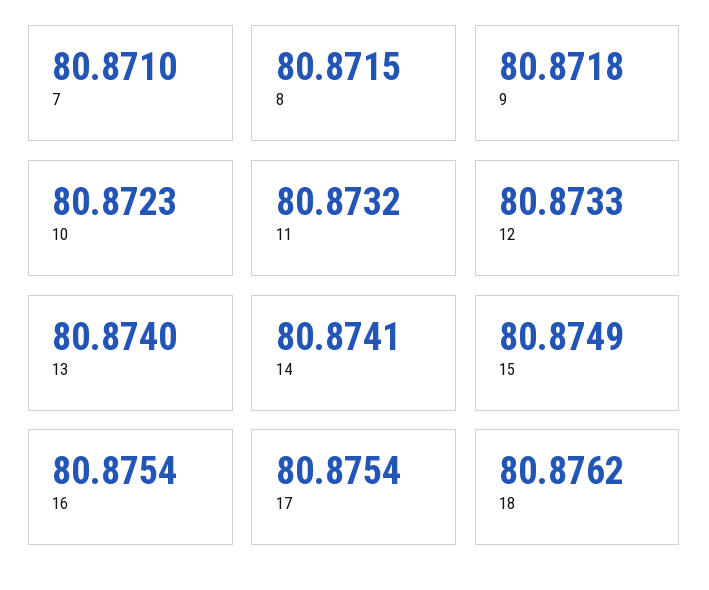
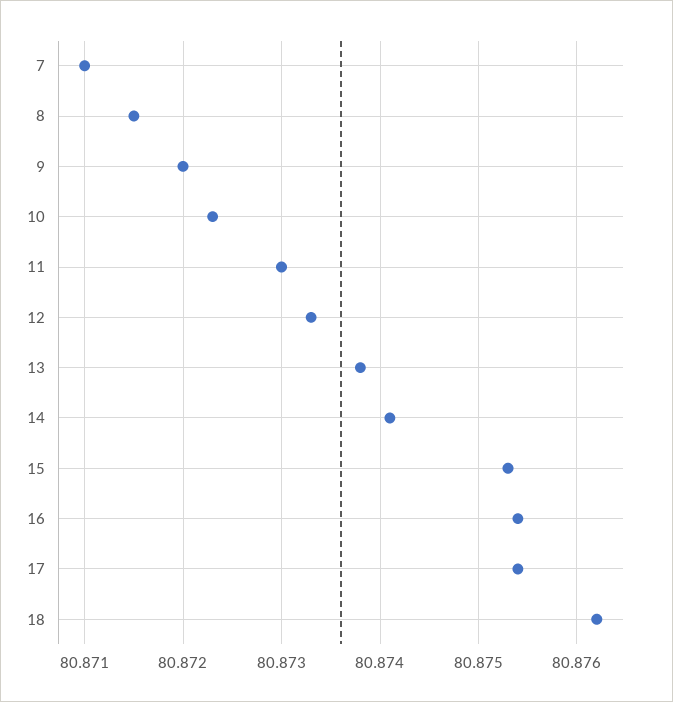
9: 80.8718 -> 80.872
11: 80.8732 -> 80.873
13: 80.874 -> 80.8738
15: 80.8749 -> 80.8753

